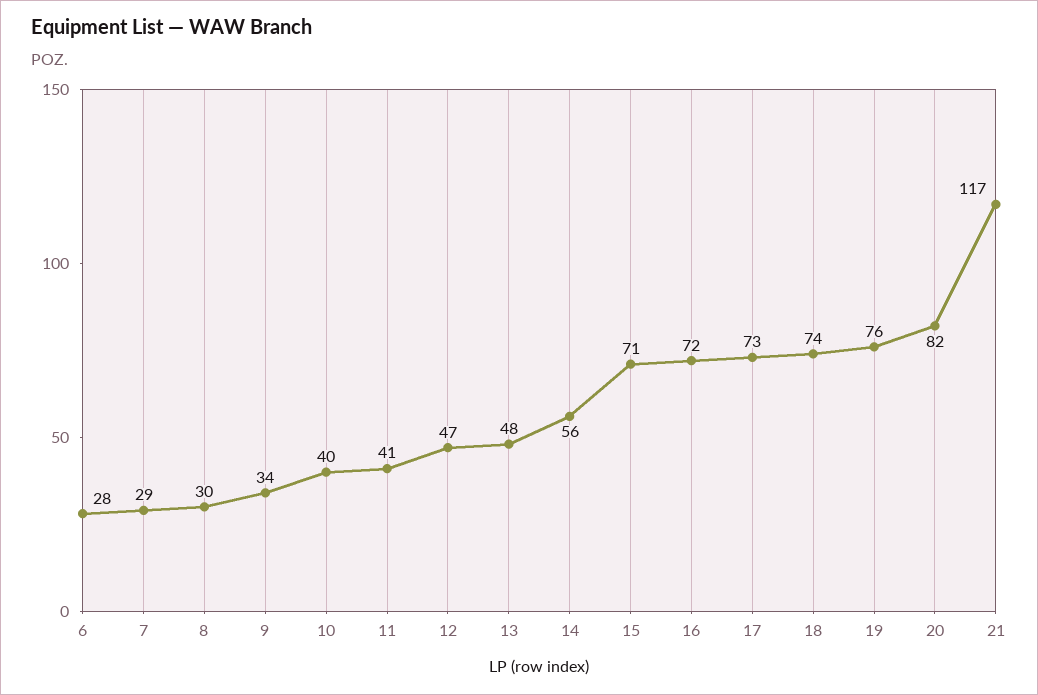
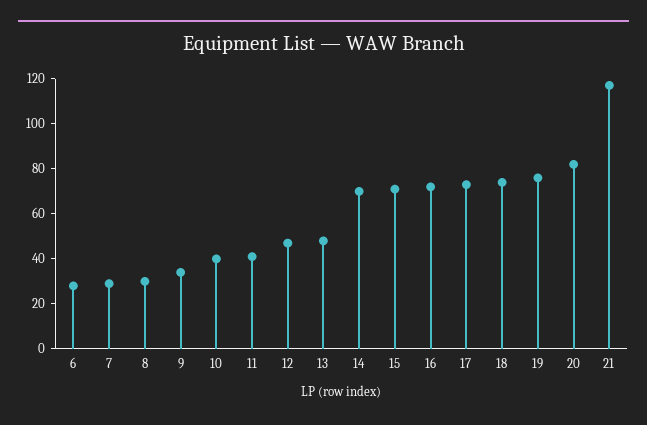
14: 56 -> 70

